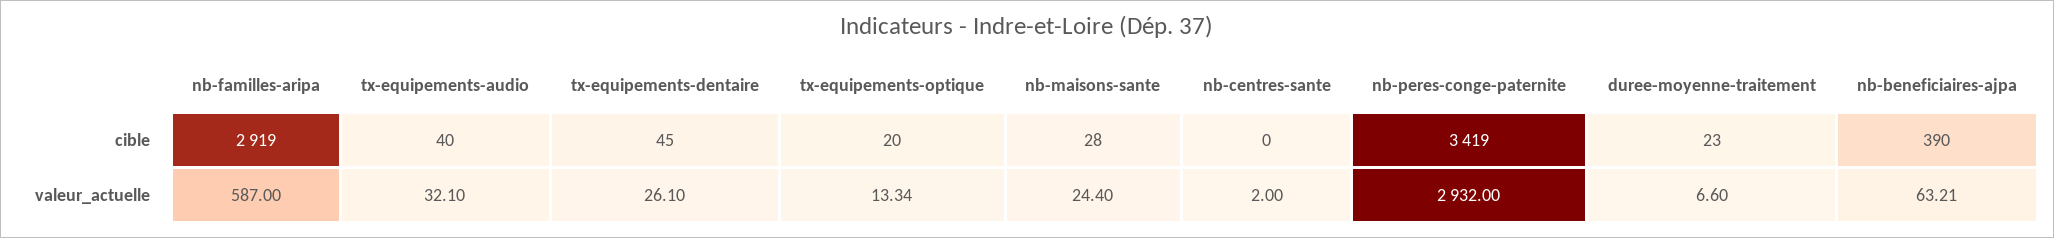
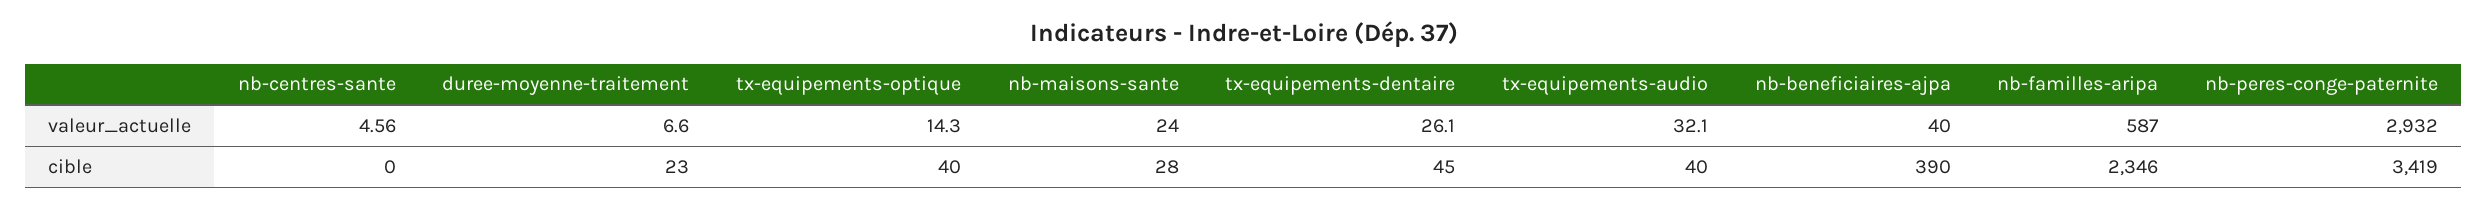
nb-familles-aripa, cible: 2919 -> 2346
tx-equipements-optique, cible: 20 -> 40
tx-equipements-optique, valeur_actuelle: 13.34 -> 14.3
nb-maisons-sante, valeur_actuelle: 24.4 -> 24
nb-centres-sante, valeur_actuelle: 2 -> 4.56
nb-beneficiaires-ajpa, valeur_actuelle: 63.21 -> 40

